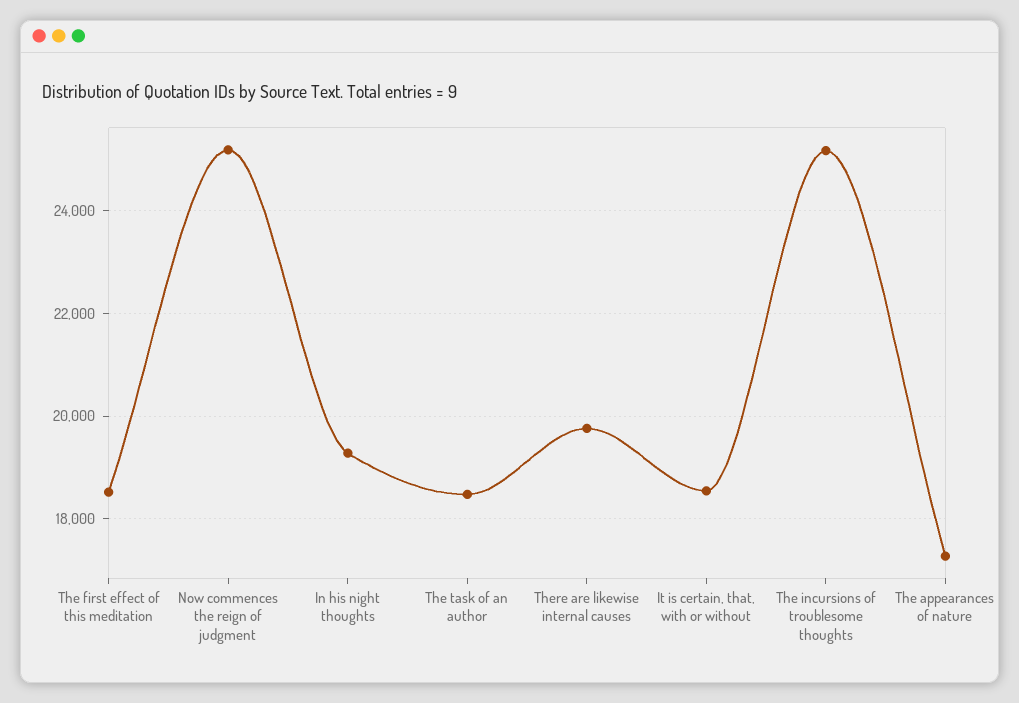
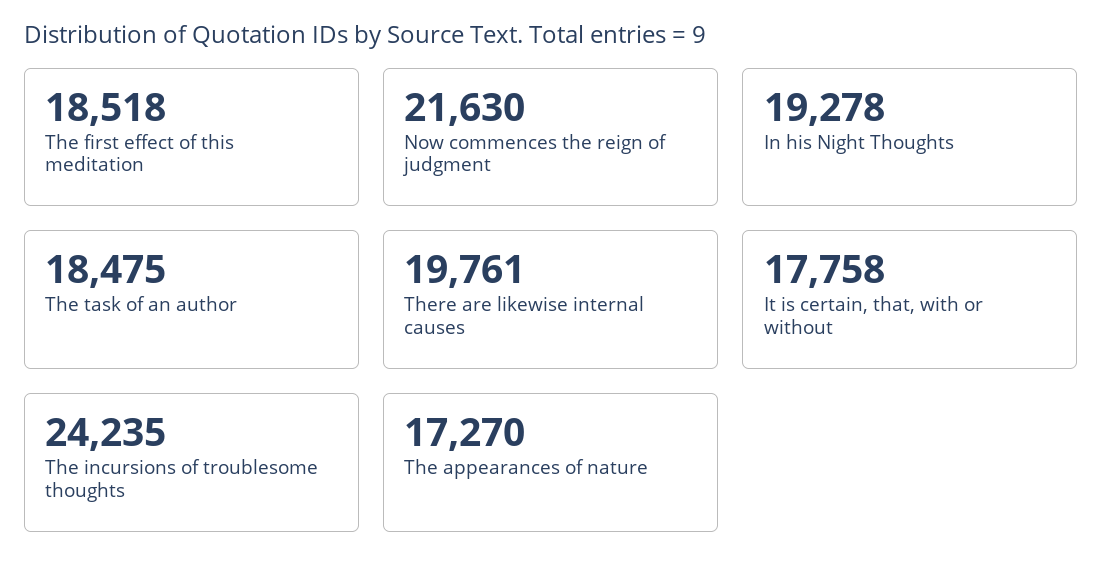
Now commences the reign of judgment: 25200 -> 21630
It is certain, that, with or without: 18600 -> 17758
The incursions of troublesome thoughts: 25200 -> 24235

